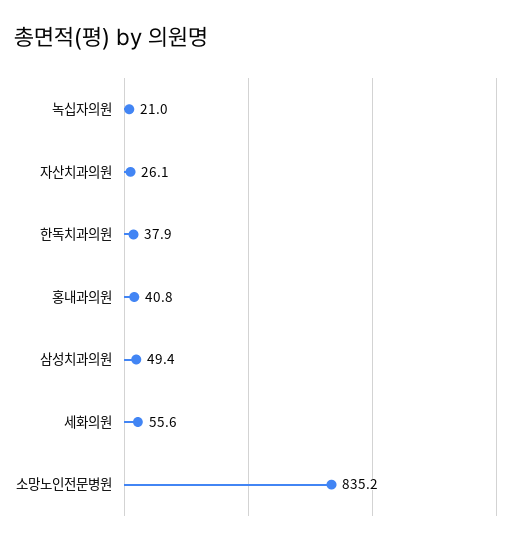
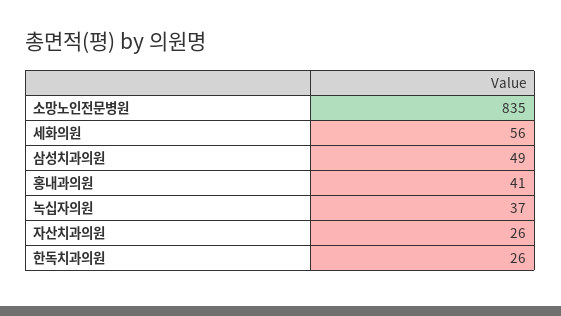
녹십자의원: 21 -> 37
한독치과의원: 37.9 -> 26

